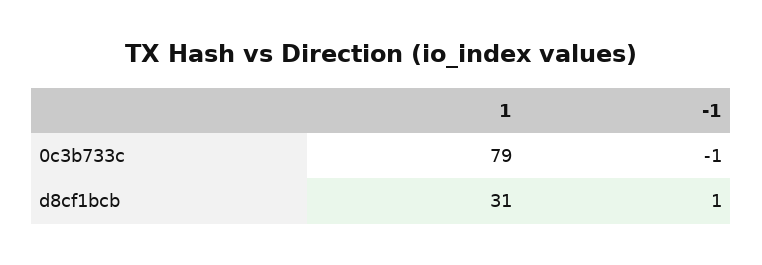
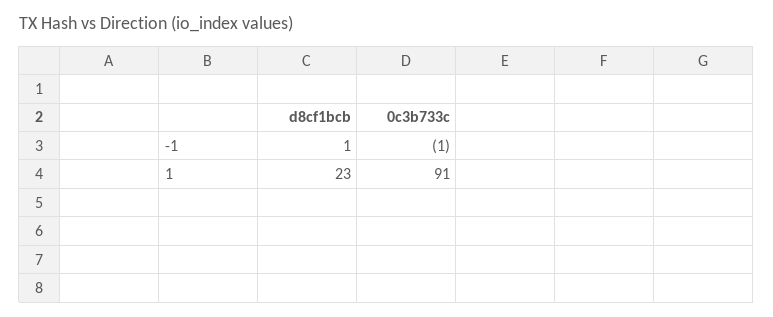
1, 0c3b733c: 79 -> 91
1, d8cf1bcb: 31 -> 23

